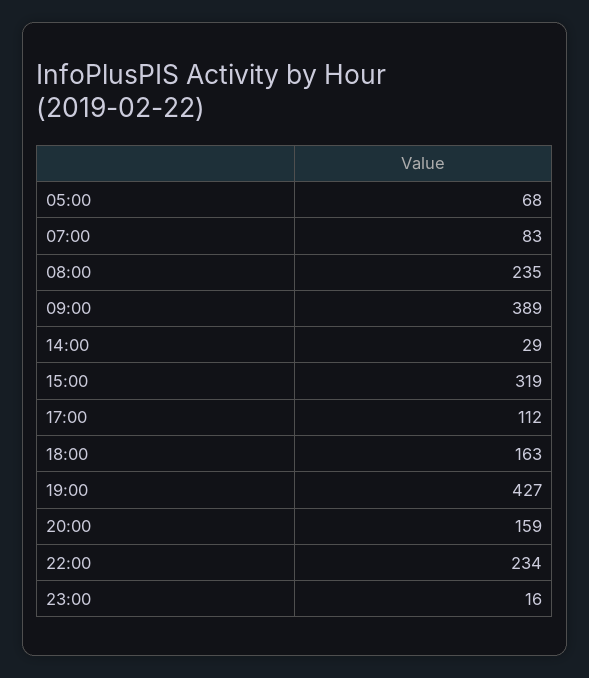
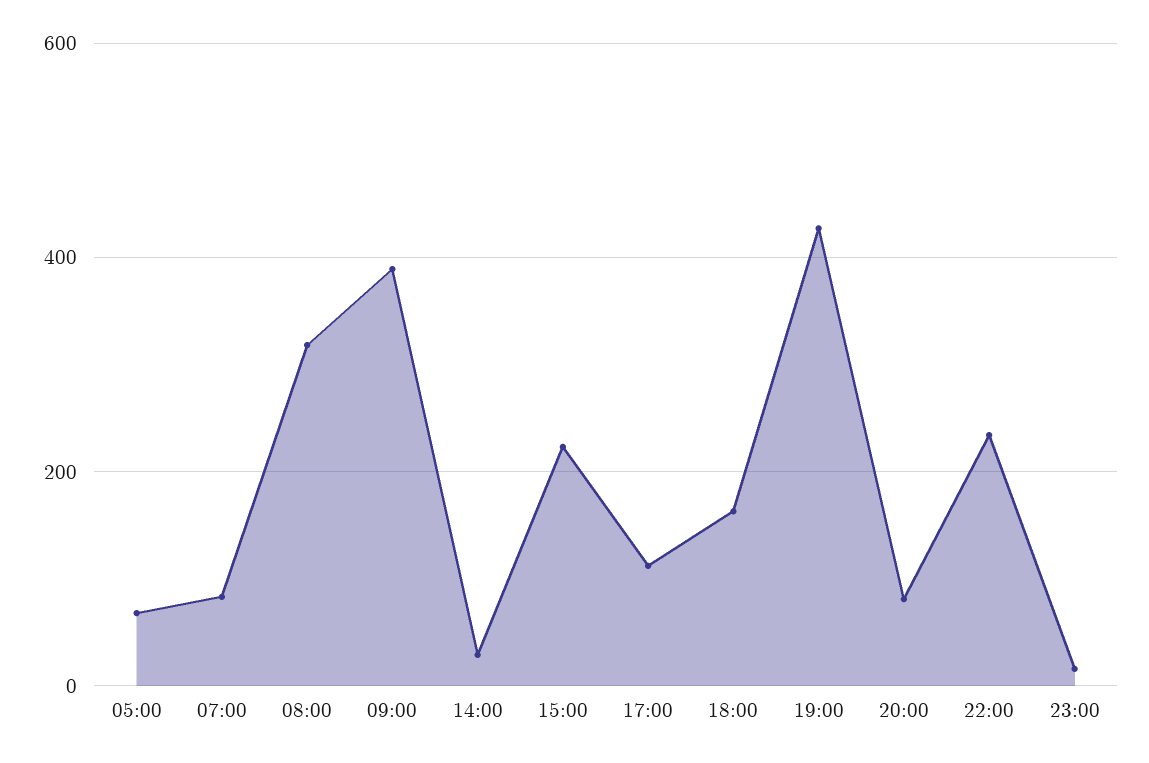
08:00: 235 -> 320
15:00: 319 -> 220
20:00: 159 -> 80

